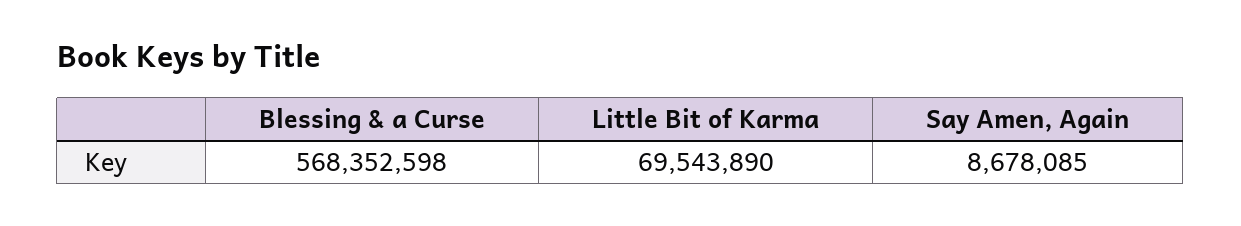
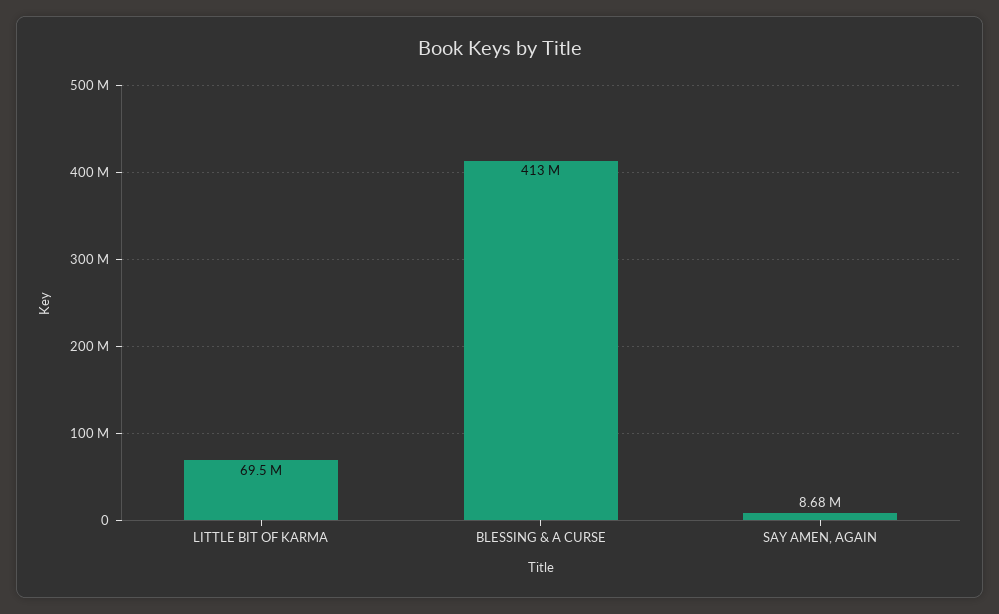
Blessing & a Curse: 568352598 -> 413000000

